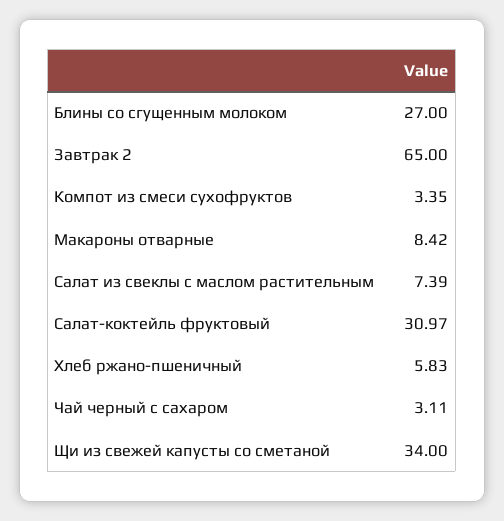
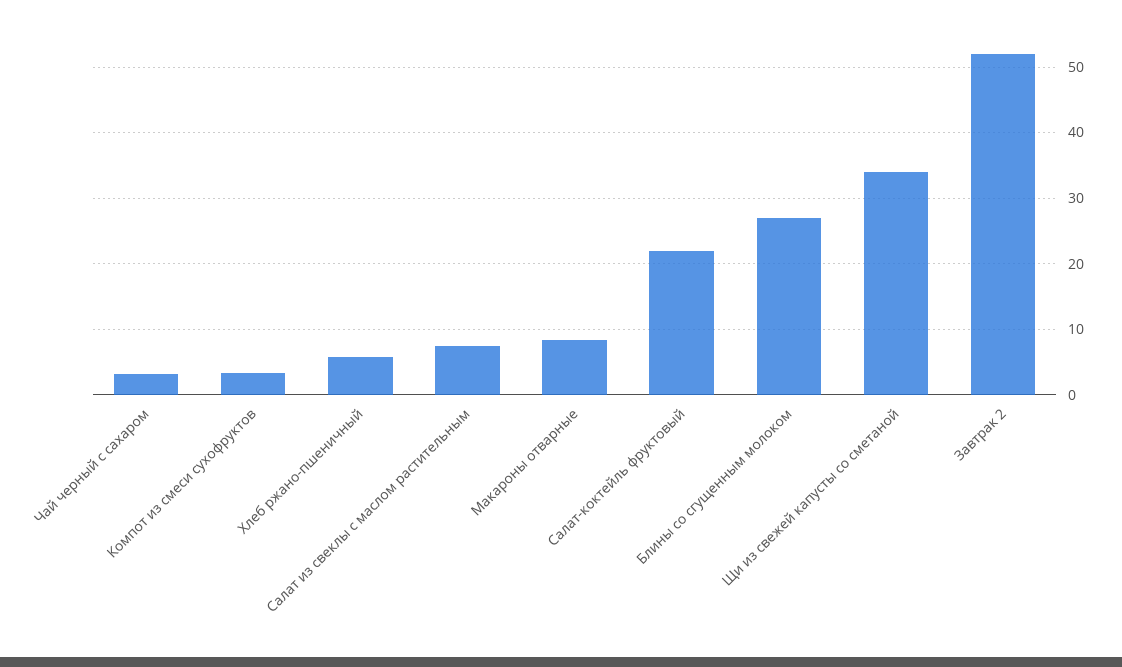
Завтрак 2: 65 -> 52
Салат-коктейль фруктовый: 30.97 -> 22

